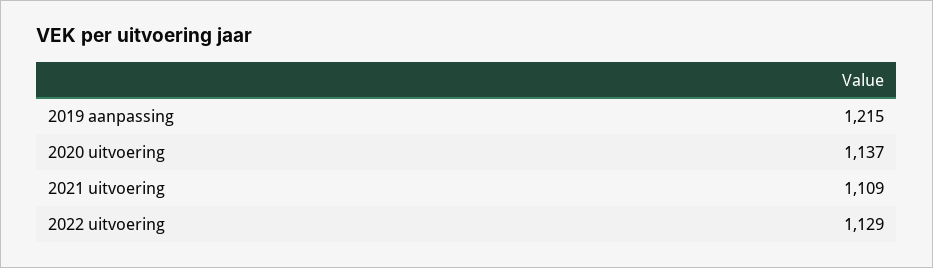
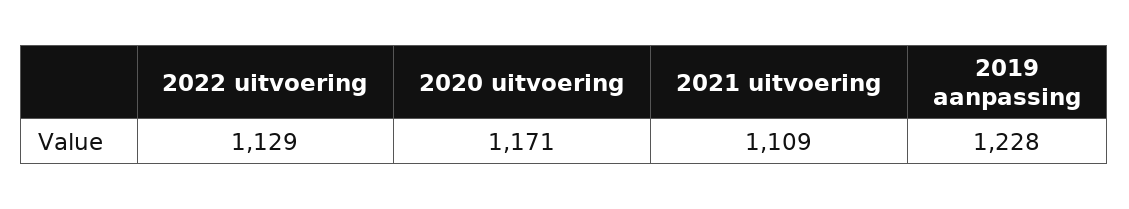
2019 aanpassing: 1215 -> 1228
2020 uitvoering: 1137 -> 1171

